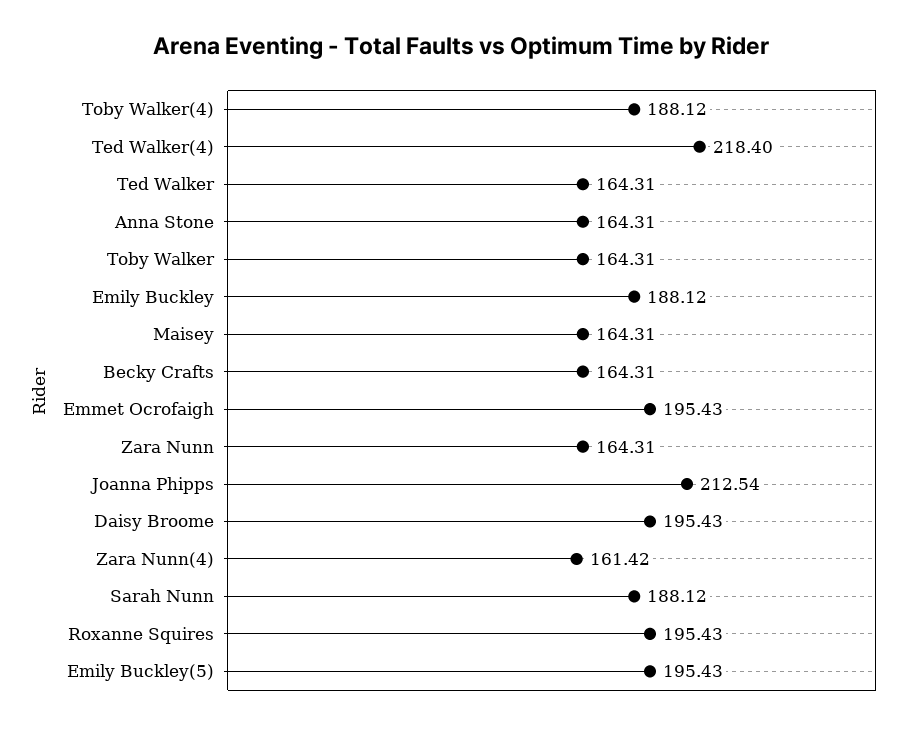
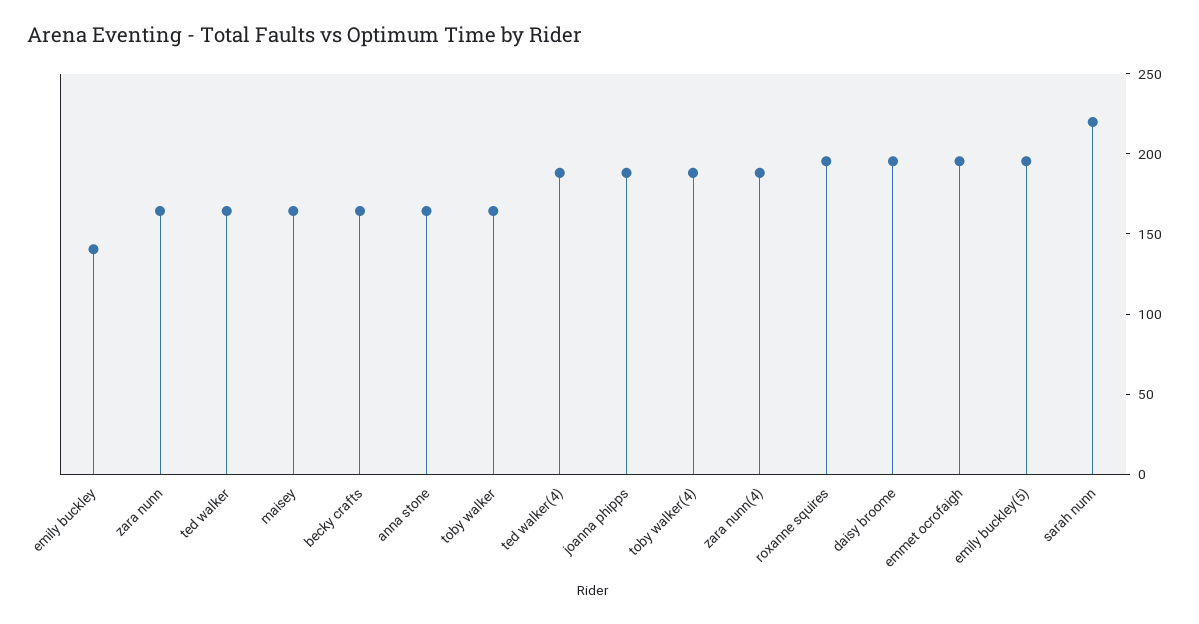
Ted Walker(4): 218.4 -> 190
Emily Buckley: 188.12 -> 140
Joanna Phipps: 212.54 -> 190
Zara Nunn(4): 161.42 -> 190
Sarah Nunn: 188.12 -> 220

